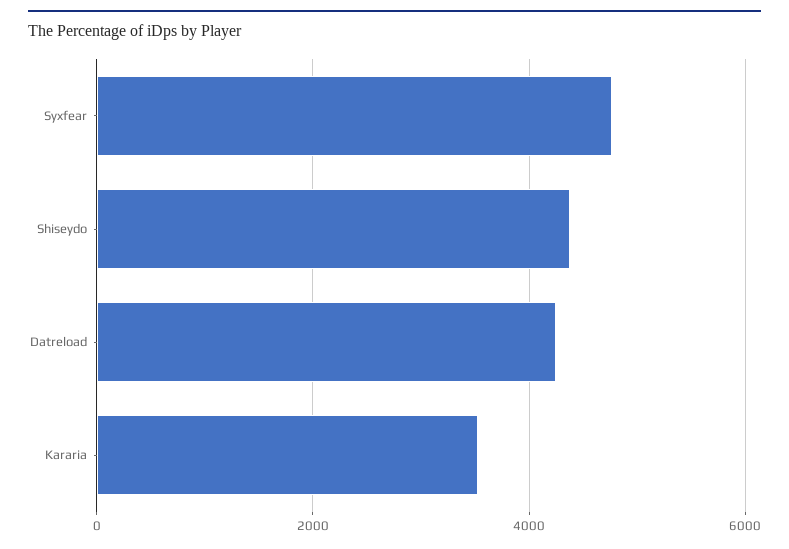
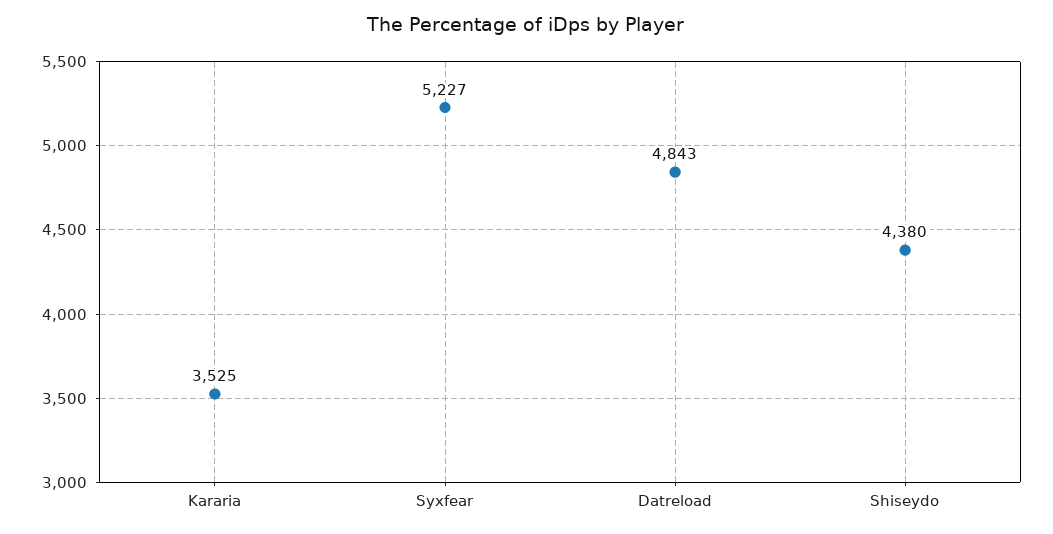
Syxfear: 4800 -> 5227
Datreload: 4200 -> 4843

